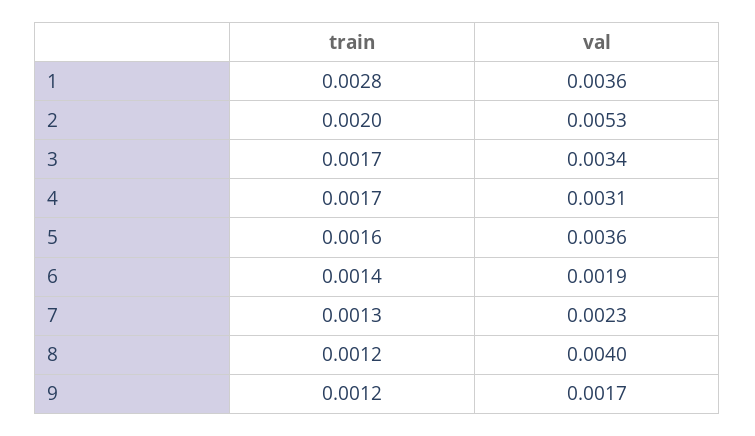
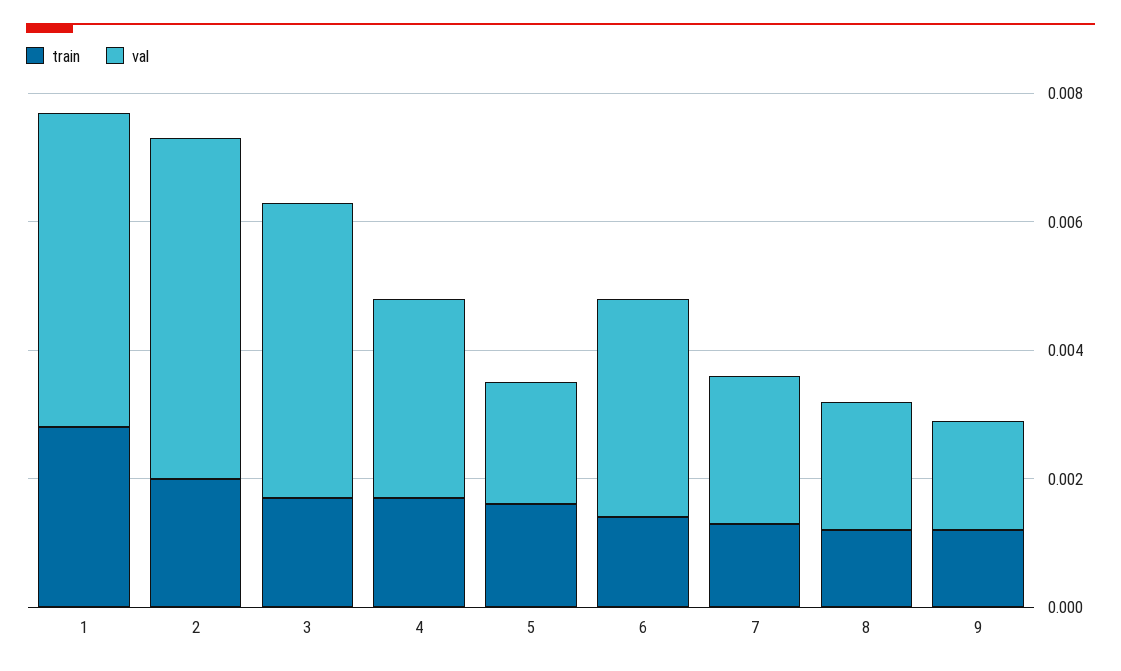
val, 1: 0.0036 -> 0.005
val, 3: 0.0034 -> 0.0045
val, 5: 0.0036 -> 0.002
val, 6: 0.0019 -> 0.0035
val, 8: 0.004 -> 0.002

